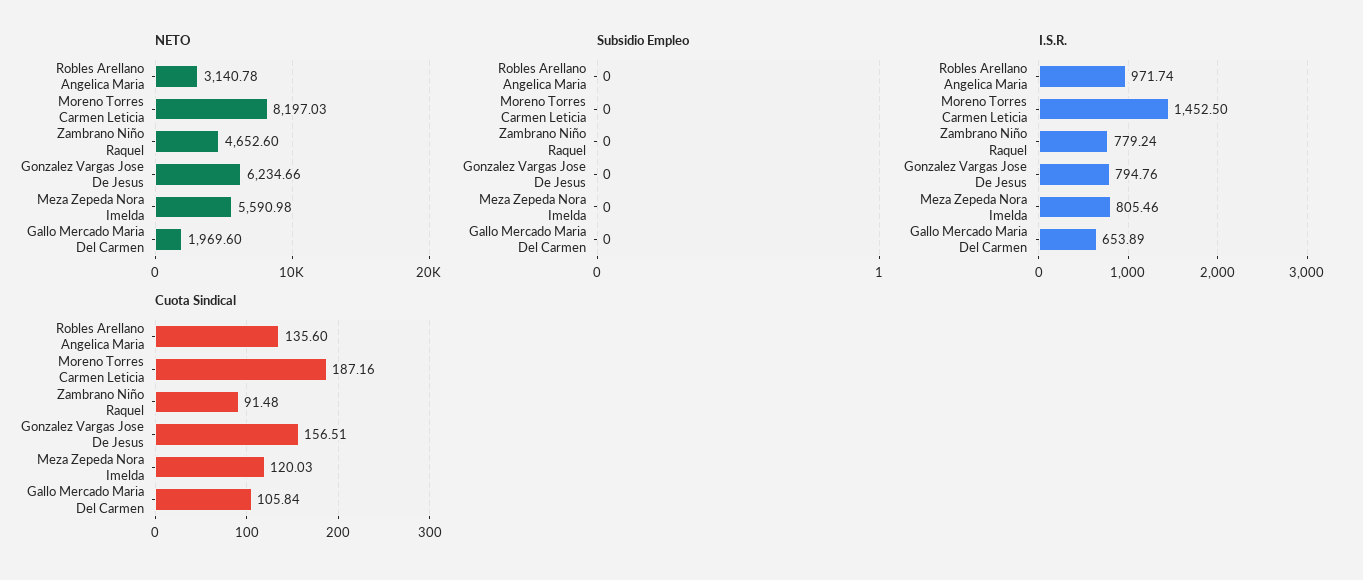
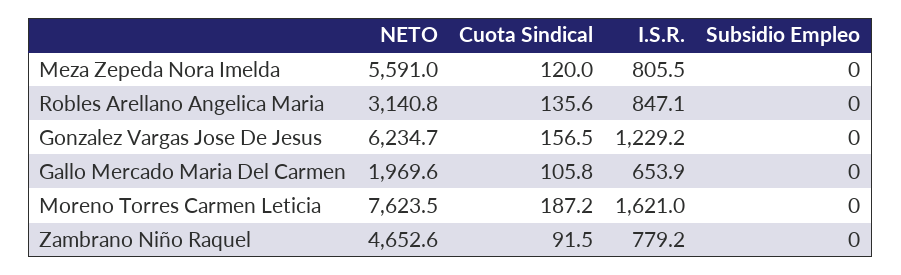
NETO, Moreno Torres Carmen Leticia: 8197.03 -> 7623.5
I.S.R., Robles Arellano Angelica Maria: 971.74 -> 847.1
I.S.R., Moreno Torres Carmen Leticia: 1452.5 -> 1621
I.S.R., Gonzalez Vargas Jose De Jesus: 794.76 -> 1229.2

